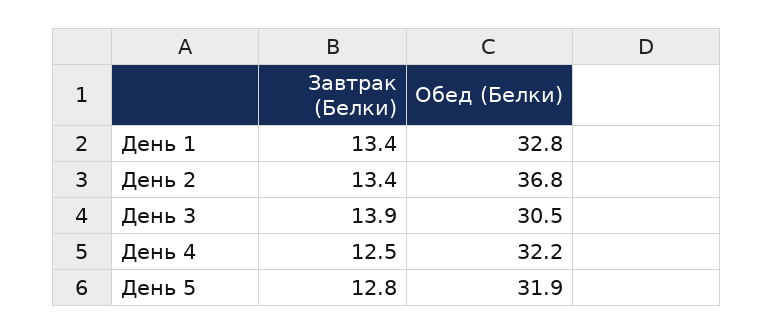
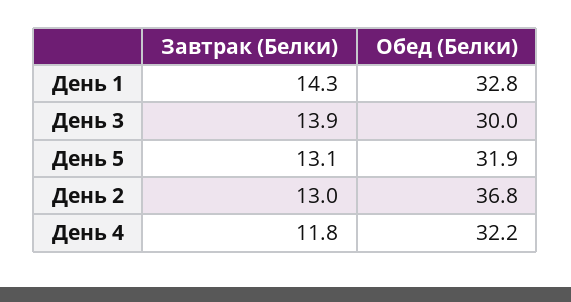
Завтрак (Белки), День 1: 13.4 -> 14.3
Завтрак (Белки), День 2: 13.4 -> 13
Обед (Белки), День 3: 30.5 -> 30
Завтрак (Белки), День 4: 12.5 -> 11.8
Завтрак (Белки), День 5: 12.8 -> 13.1

